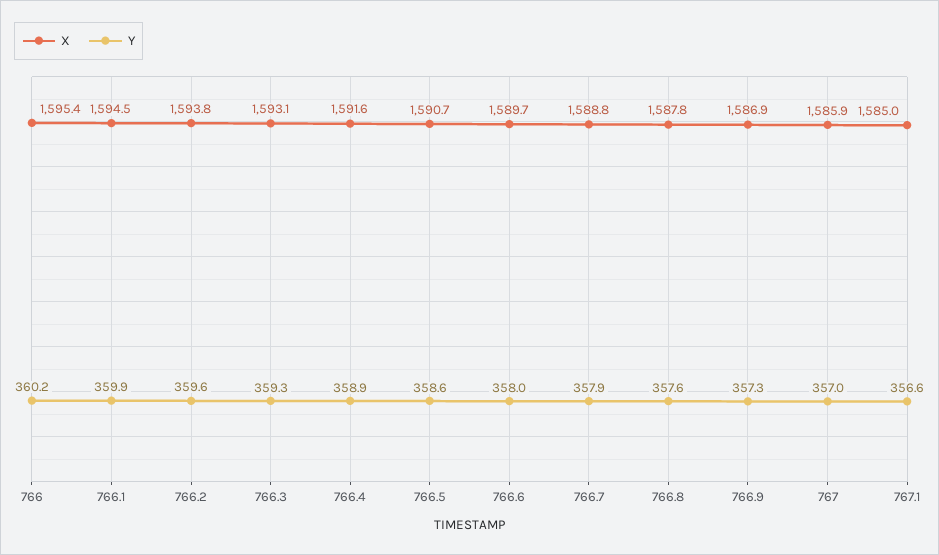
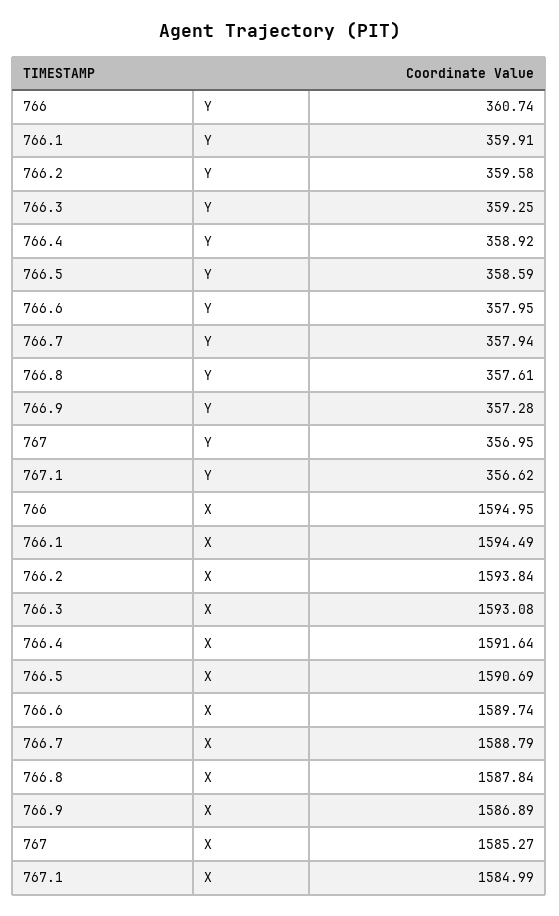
X, 766: 1595.4 -> 1594.95
Y, 766: 360.2 -> 360.74
X, 767: 1585.9 -> 1585.27

